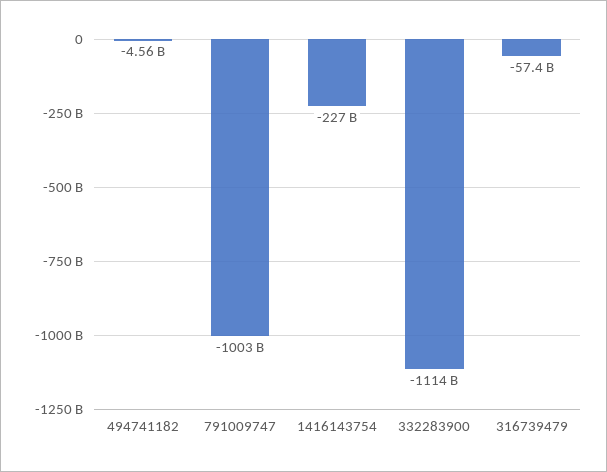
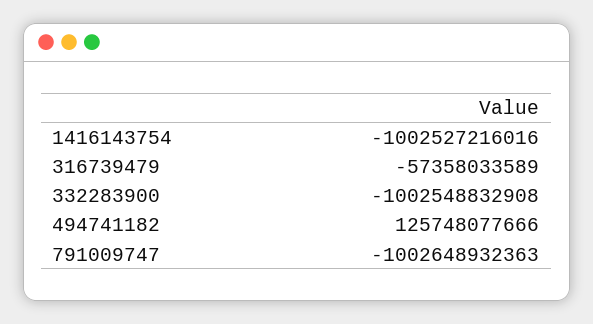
494741182: -4560000000 -> 125748077666
1416143754: -227000000000 -> -1002527216016
332283900: -1114000000000 -> -1002548832908

